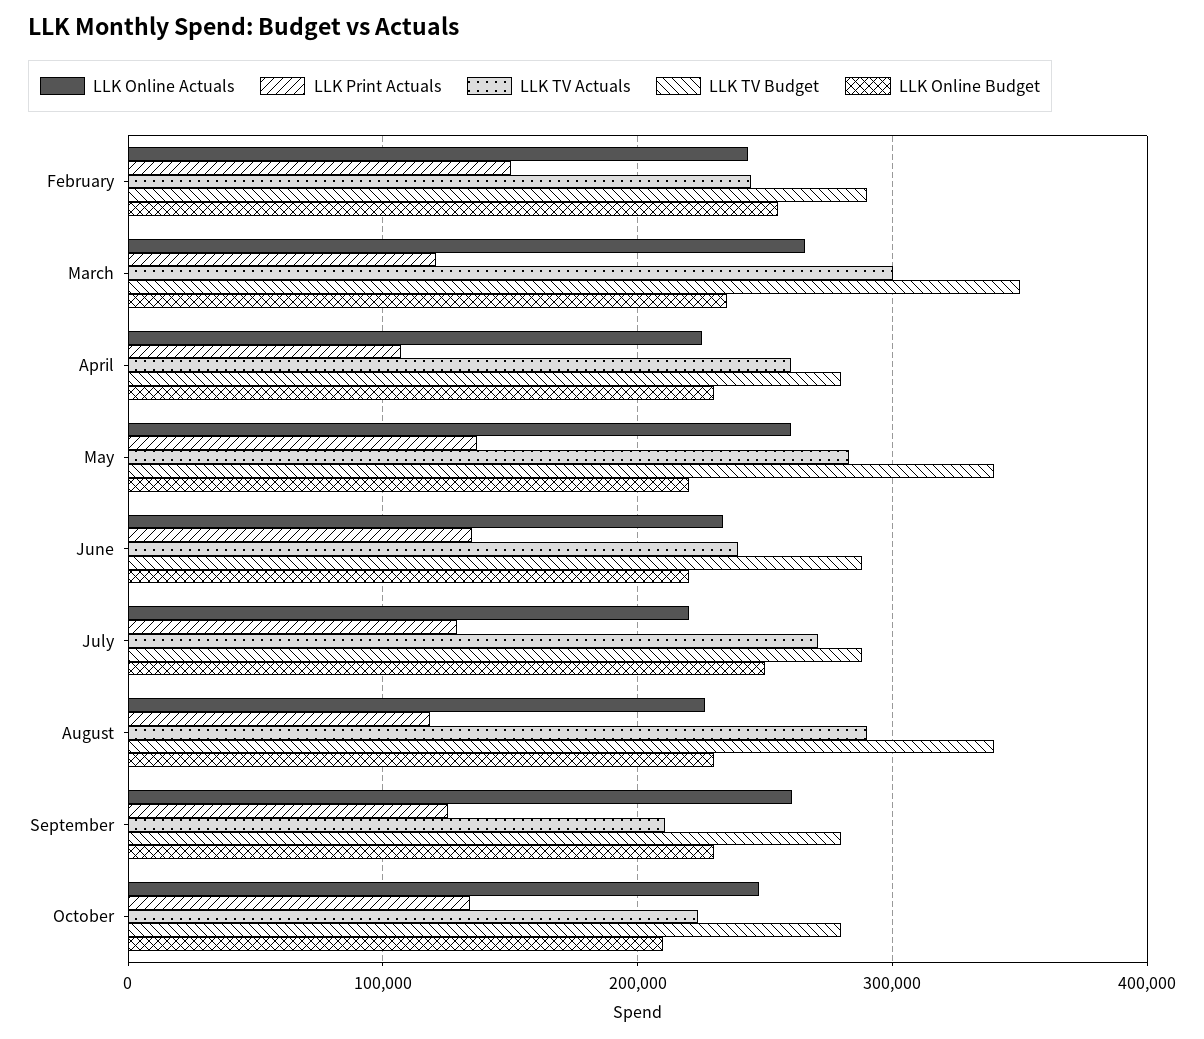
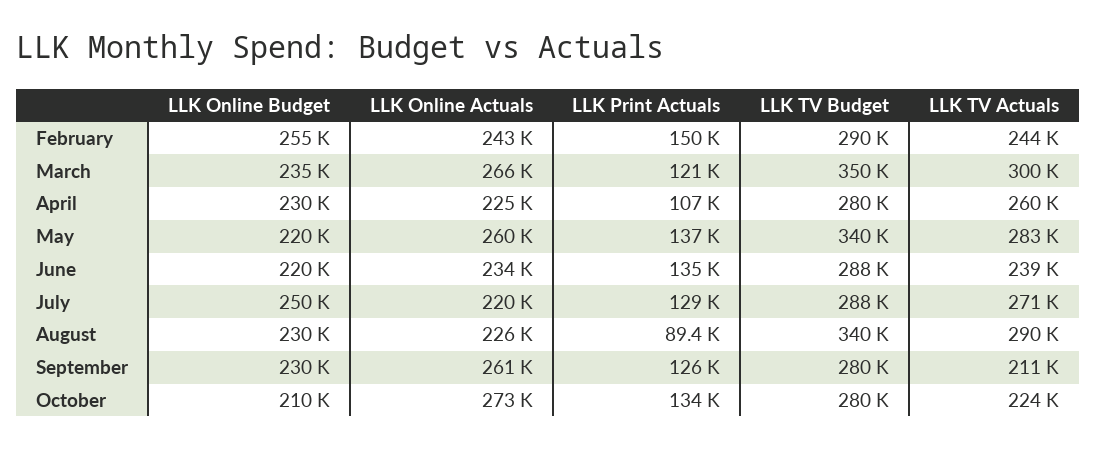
LLK Print Actuals, August: 120000 -> 89400
LLK Online Actuals, October: 250000 -> 273000

